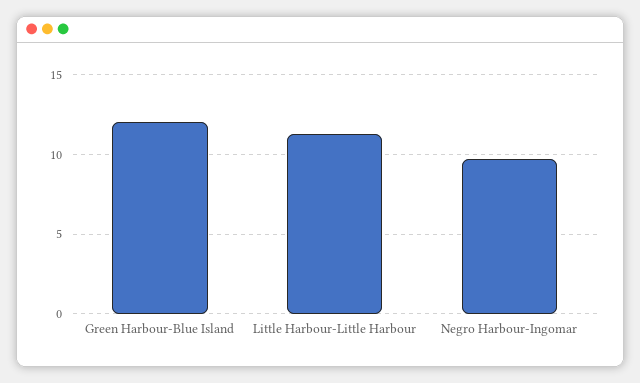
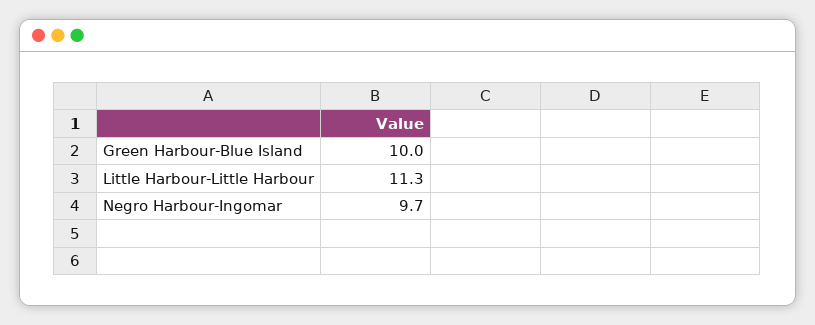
Green Harbour-Blue Island: 12 -> 10

